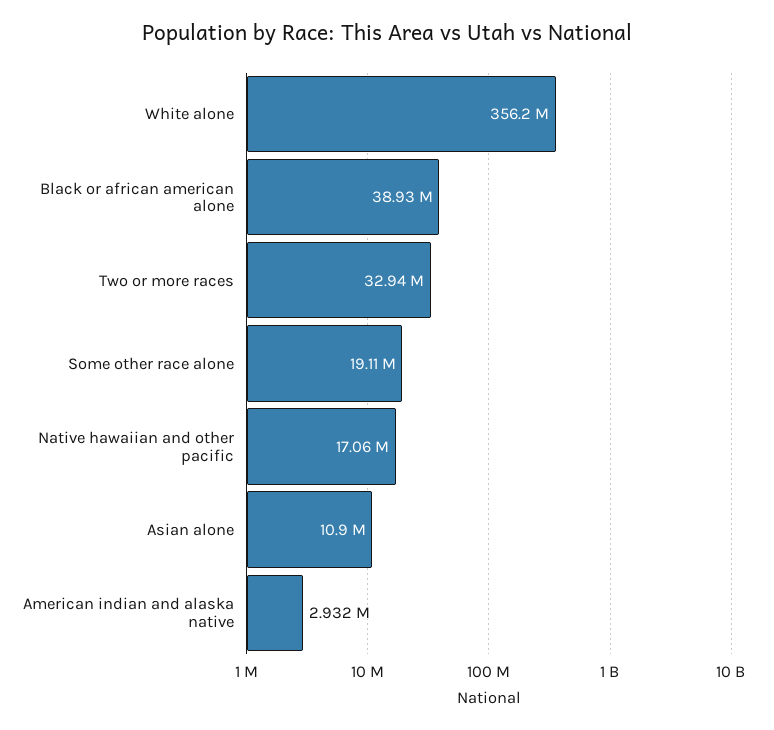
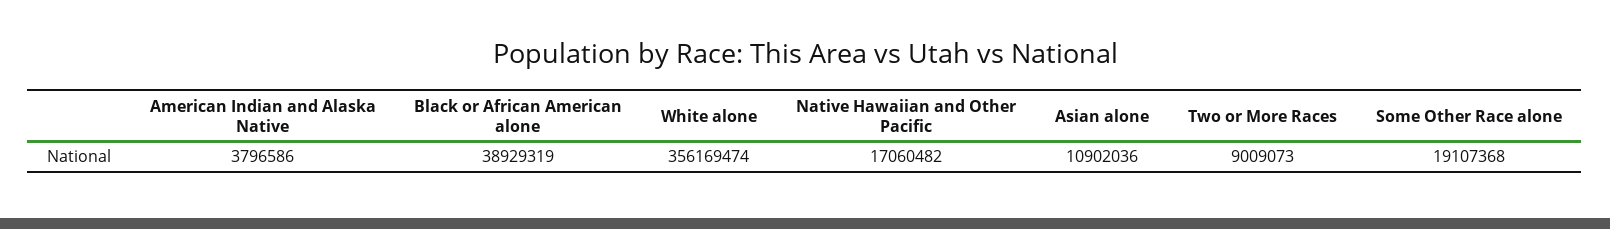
Two or more races: 32940000 -> 9009073
American indian and alaska native: 2932000 -> 3796586

